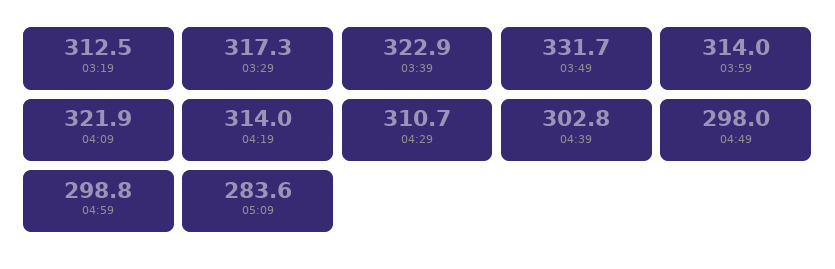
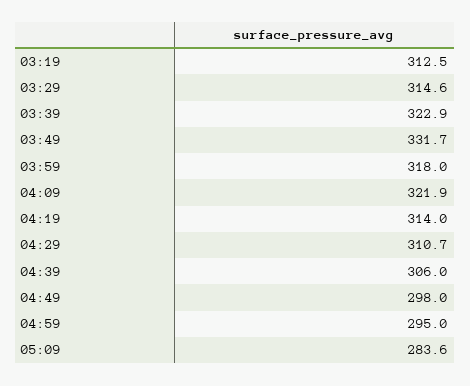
03:29: 317.3 -> 314.6
03:59: 314 -> 318
04:39: 302.8 -> 306
04:59: 298.8 -> 295

